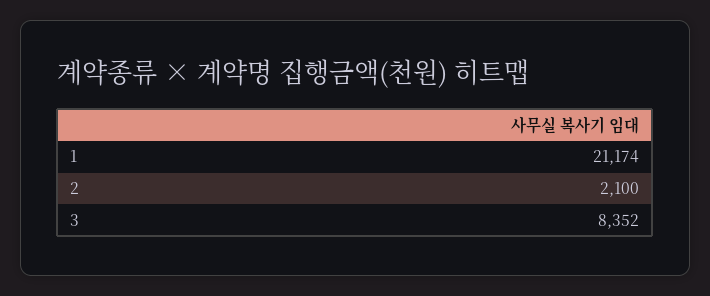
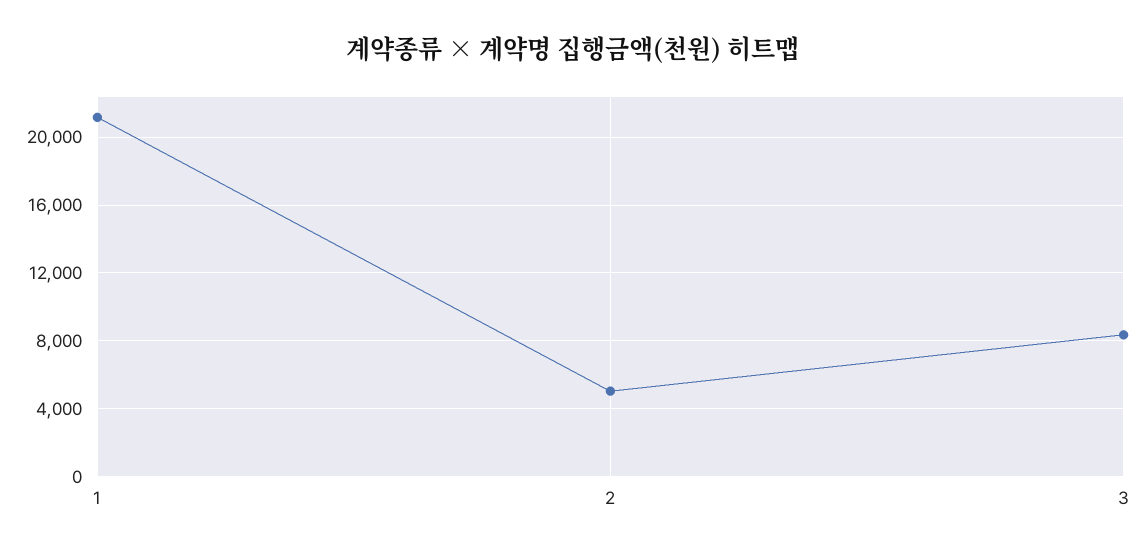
2: 2100 -> 5000

